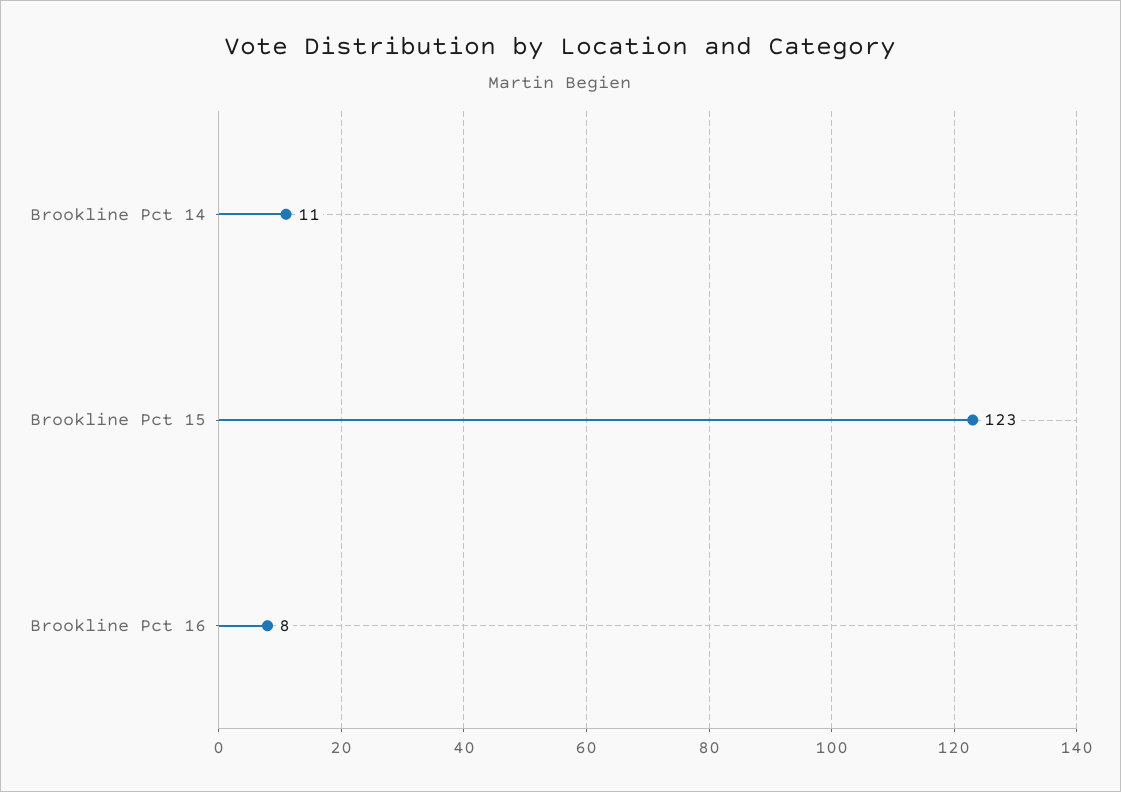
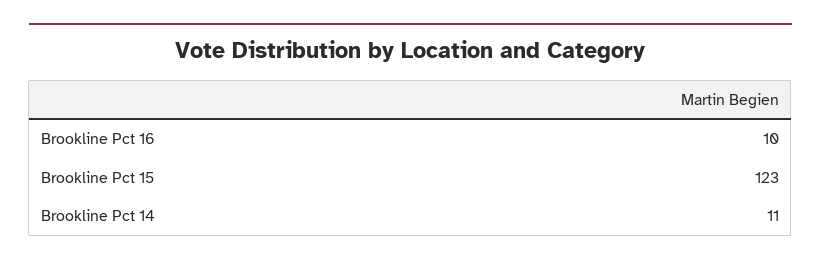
Brookline Pct 16: 8 -> 10

